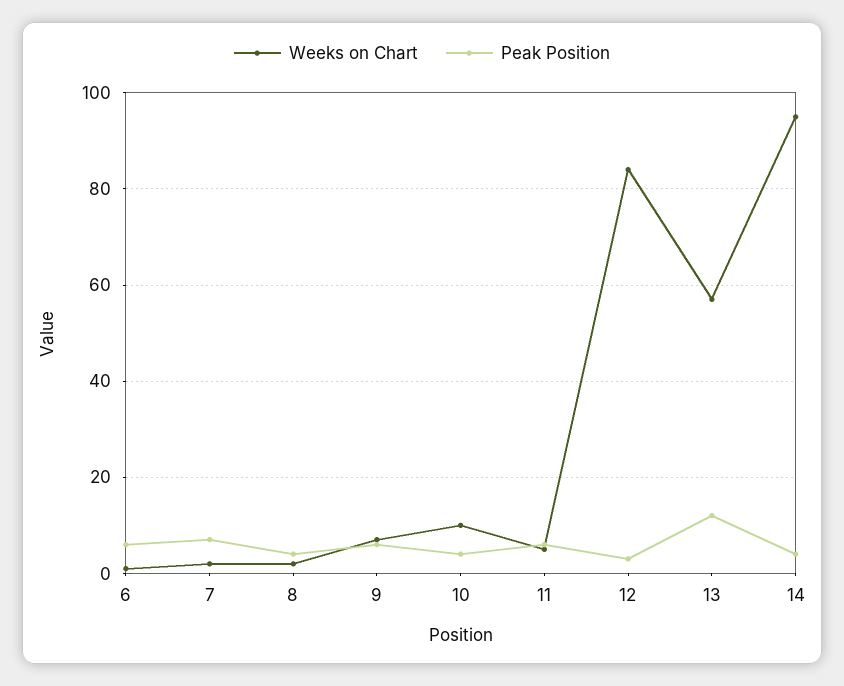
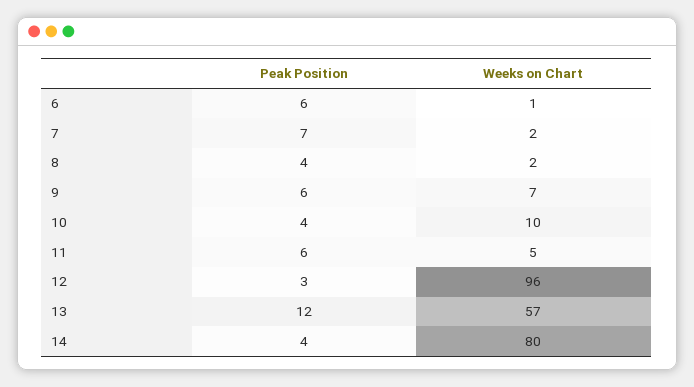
Weeks on Chart, 12: 85 -> 96
Weeks on Chart, 14: 95 -> 80

